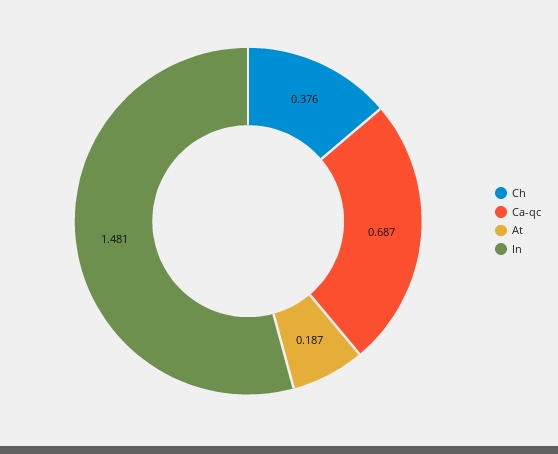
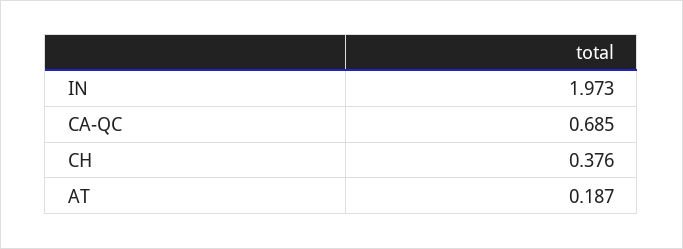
Ca-qc: 0.687 -> 0.685
In: 1.481 -> 1.973

